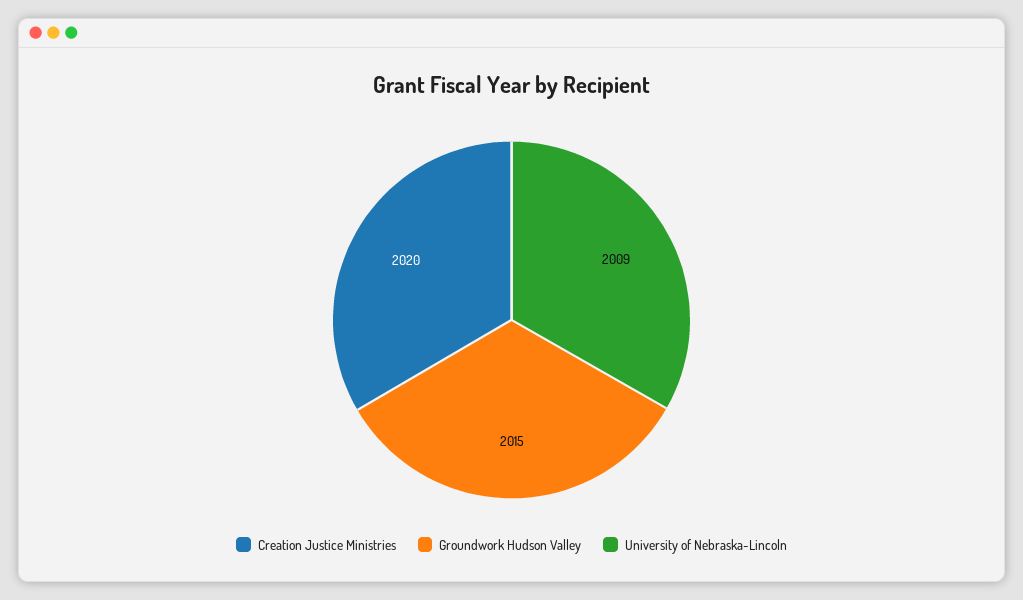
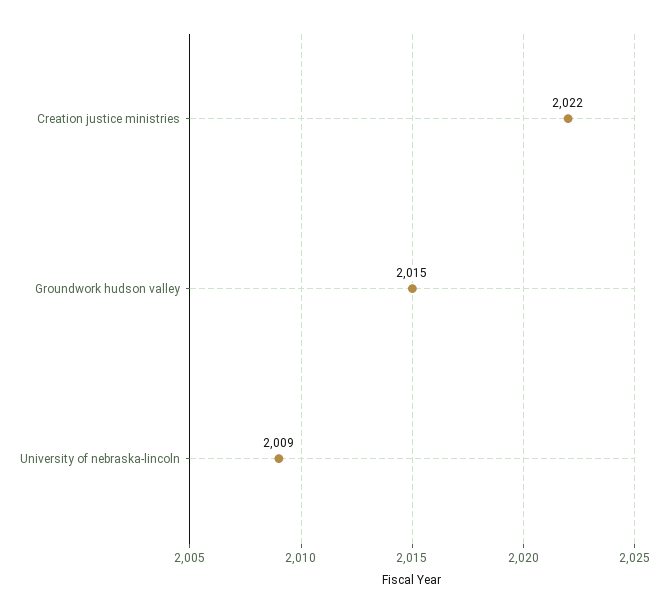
Creation Justice Ministries: 2020 -> 2022

